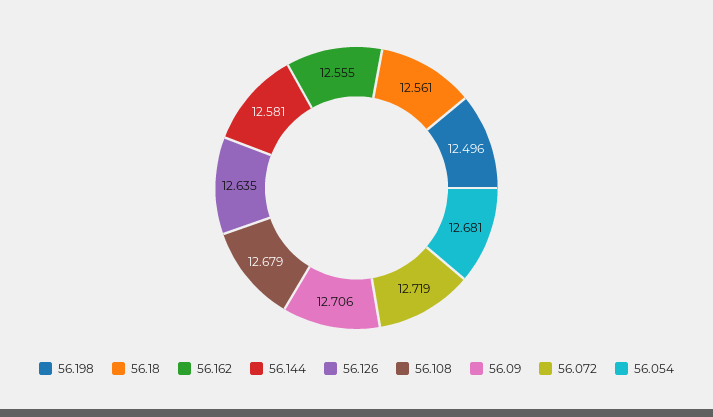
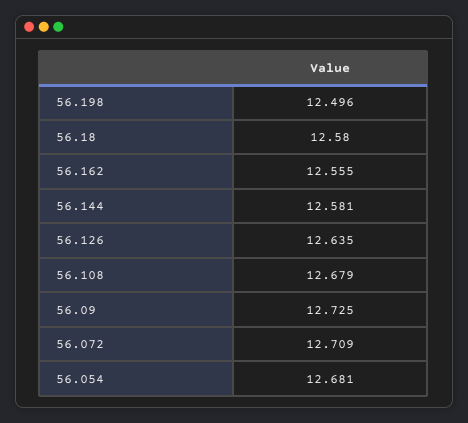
56.18: 12.561 -> 12.58
56.09: 12.706 -> 12.725
56.072: 12.719 -> 12.709

